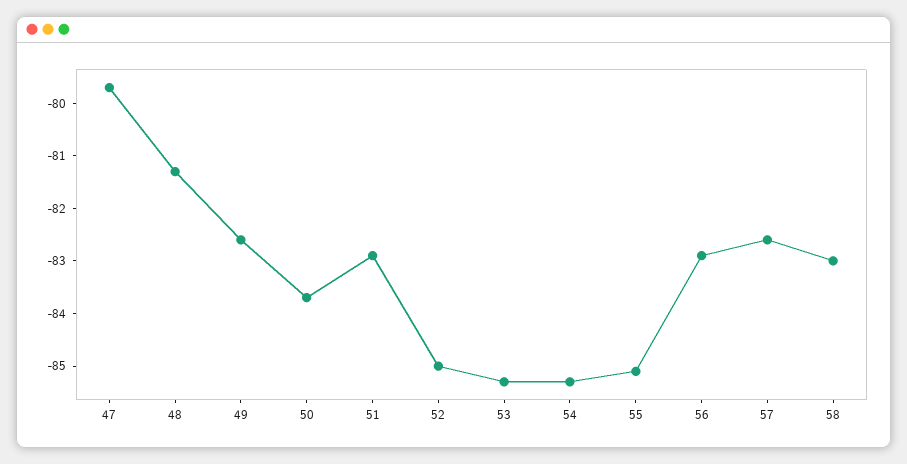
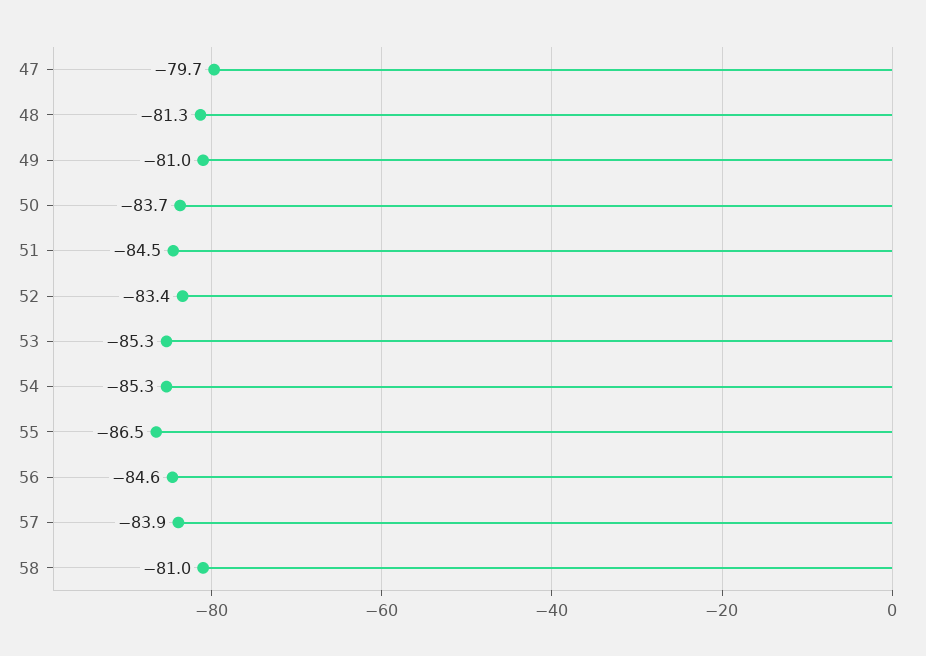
49: -82.5 -> -81
51: -83 -> -84.5
52: -85 -> -83.4
55: -85 -> -86.5
56: -83 -> -84.6
57: -82.5 -> -83.9
58: -83 -> -81

